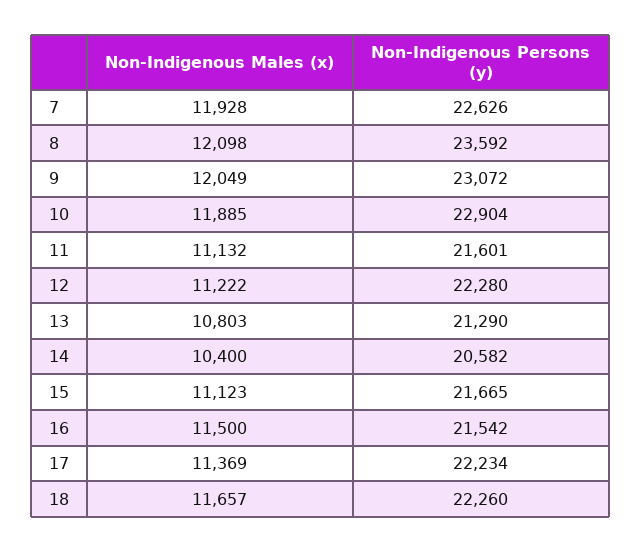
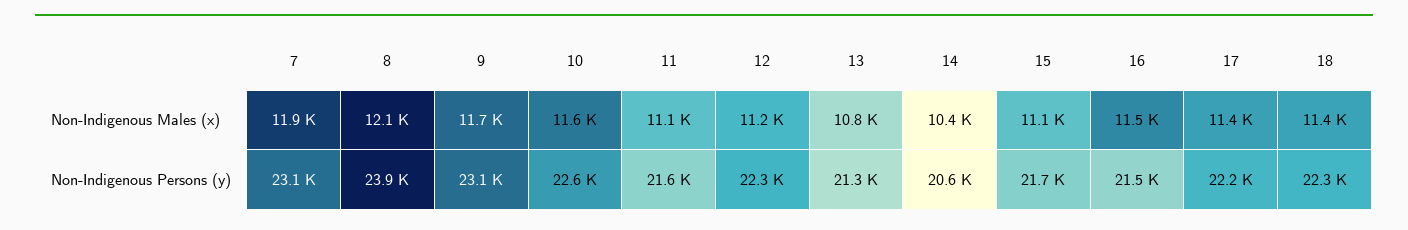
Non-Indigenous Persons (y), 7: 22626 -> 23100
Non-Indigenous Persons (y), 8: 23592 -> 23900
Non-Indigenous Males (x), 9: 12049 -> 11700
Non-Indigenous Males (x), 10: 11885 -> 11600
Non-Indigenous Persons (y), 10: 22904 -> 22600
Non-Indigenous Males (x), 18: 11657 -> 11400

